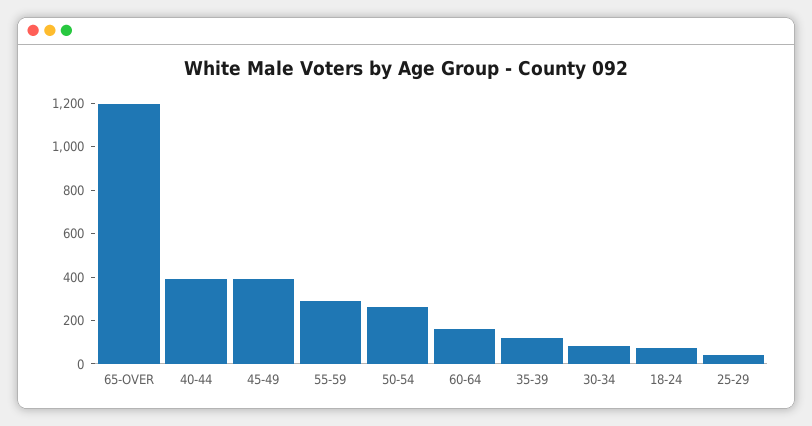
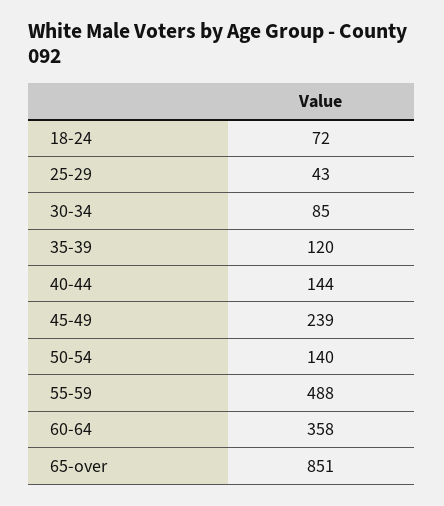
65-OVER: 1200 -> 851
40-44: 400 -> 144
45-49: 400 -> 239
55-59: 300 -> 488
50-54: 250 -> 140
60-64: 150 -> 358

